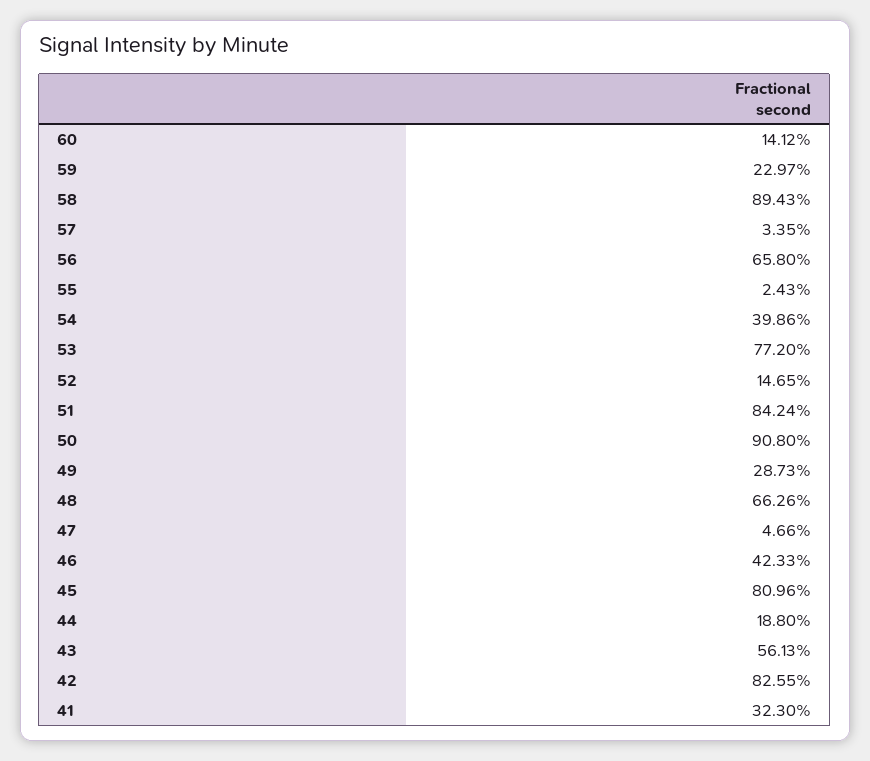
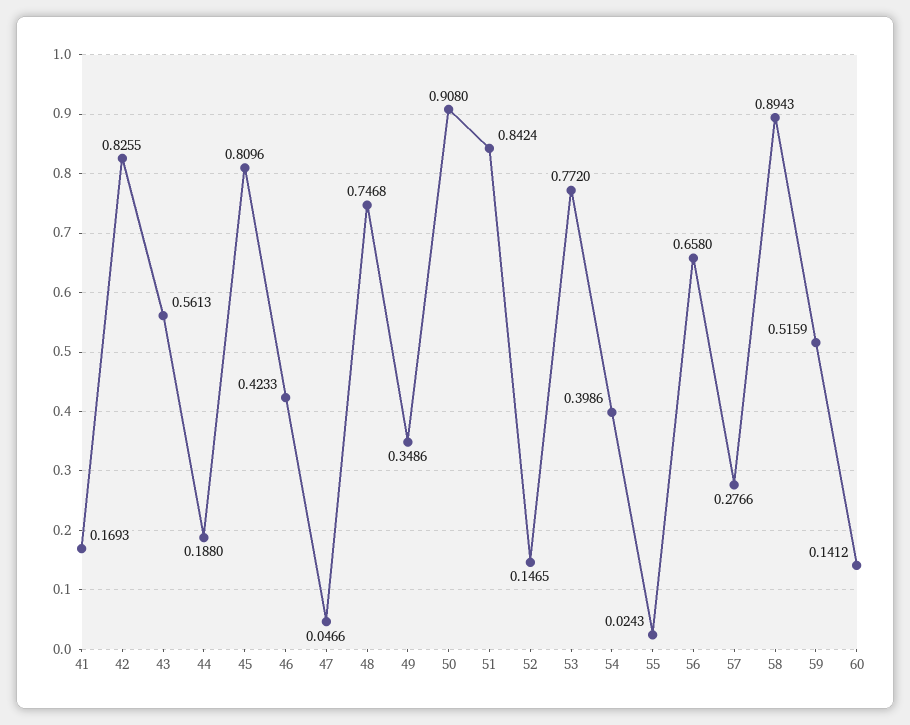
59: 0.2297 -> 0.5159
57: 0.0335 -> 0.2766
49: 0.2873 -> 0.3486
48: 0.6626 -> 0.7468
41: 0.323 -> 0.1693

